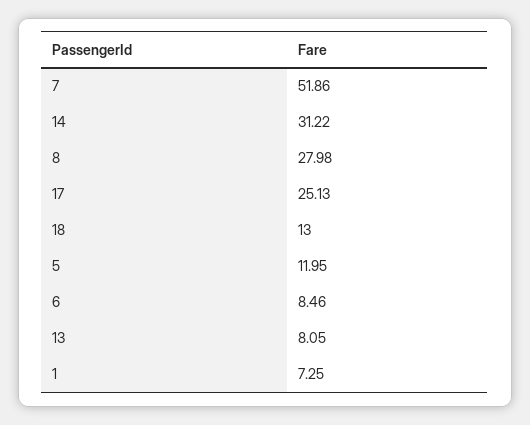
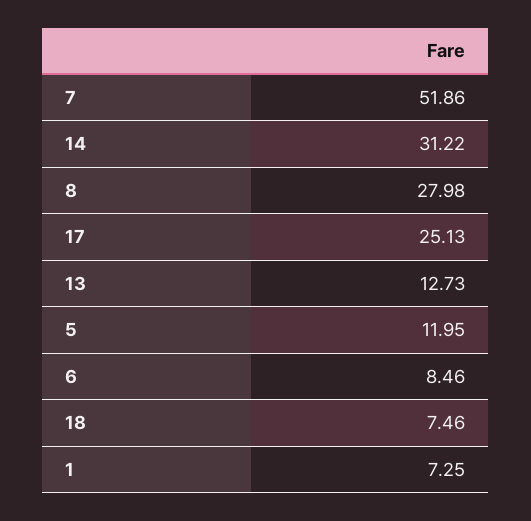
18: 13 -> 7.46
13: 8.05 -> 12.73

